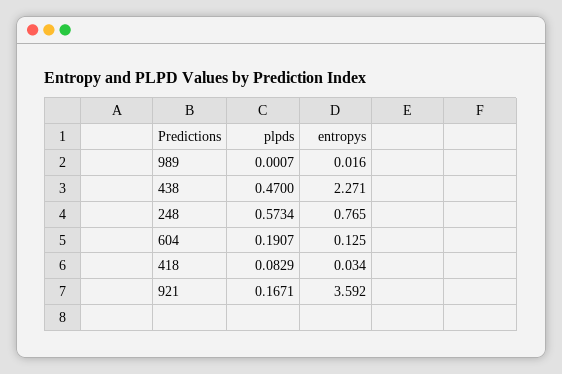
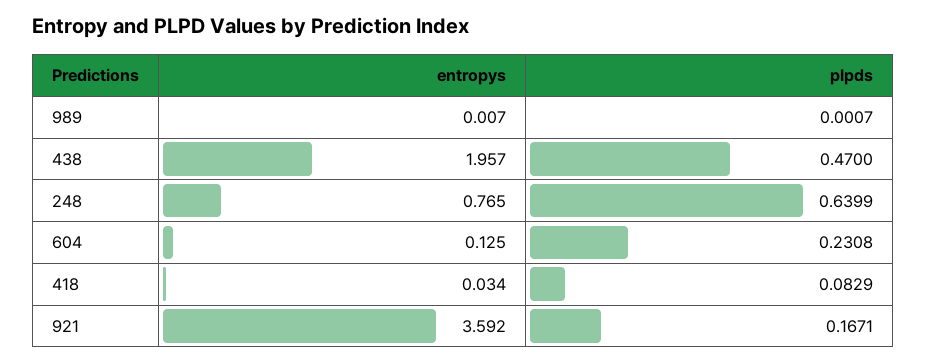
entropys, 989: 0.016 -> 0.007
entropys, 438: 2.271 -> 1.957
plpds, 248: 0.5734 -> 0.6399
plpds, 604: 0.1907 -> 0.2308

